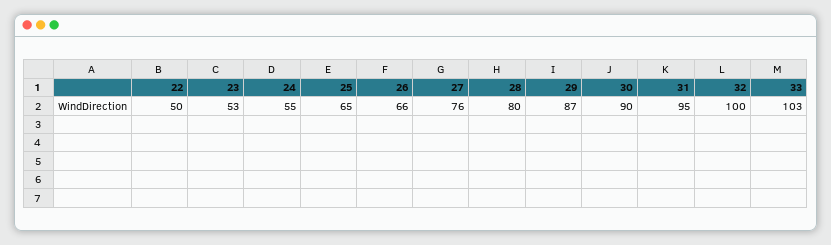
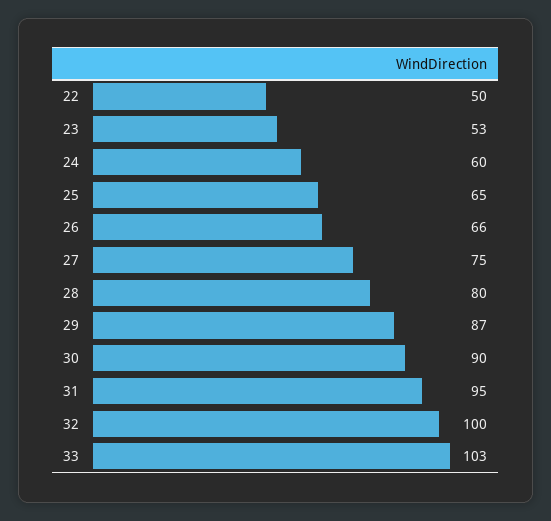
24: 55 -> 60
27: 76 -> 75

